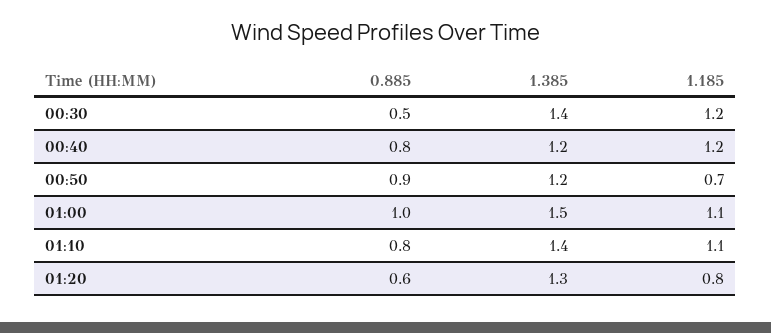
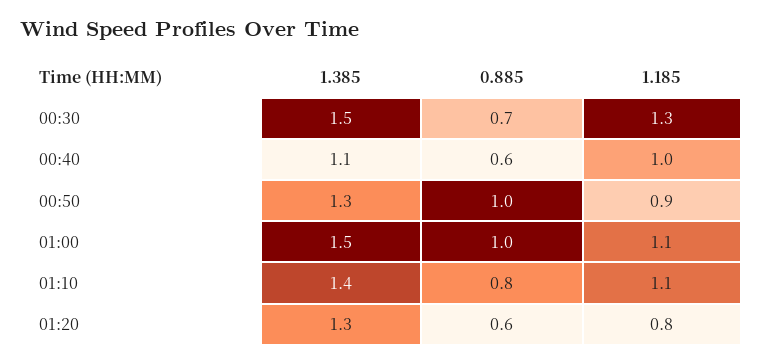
0.885, 00:30: 0.5 -> 0.7
1.385, 00:30: 1.4 -> 1.5
1.185, 00:30: 1.2 -> 1.3
0.885, 00:40: 0.8 -> 0.6
1.385, 00:40: 1.2 -> 1.1
1.185, 00:40: 1.2 -> 1
0.885, 00:50: 0.9 -> 1
1.385, 00:50: 1.2 -> 1.3
1.185, 00:50: 0.7 -> 0.9

